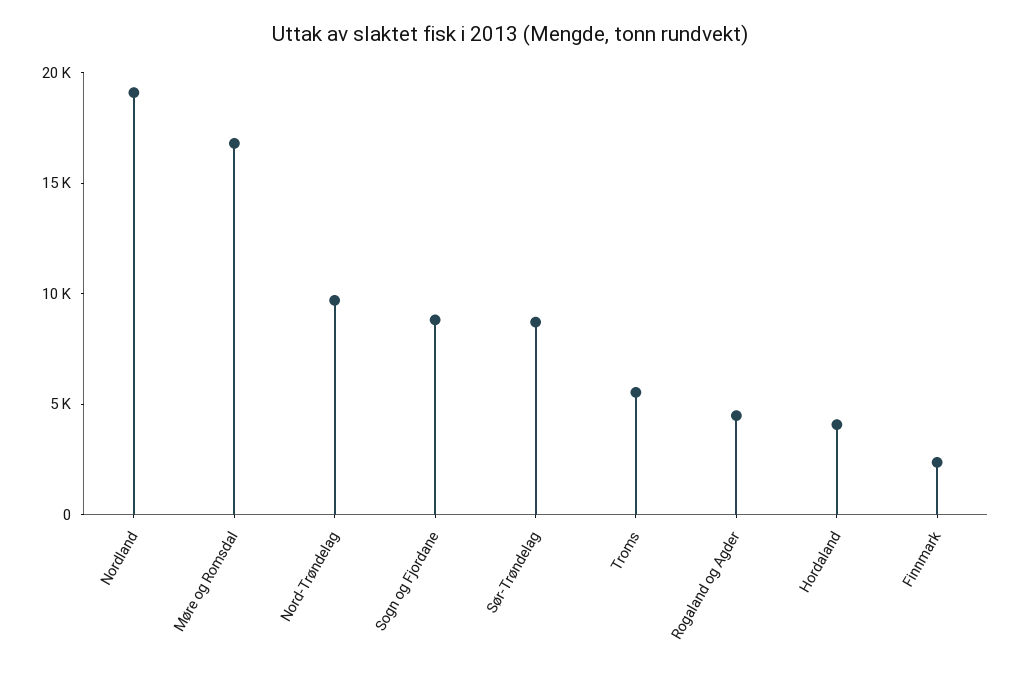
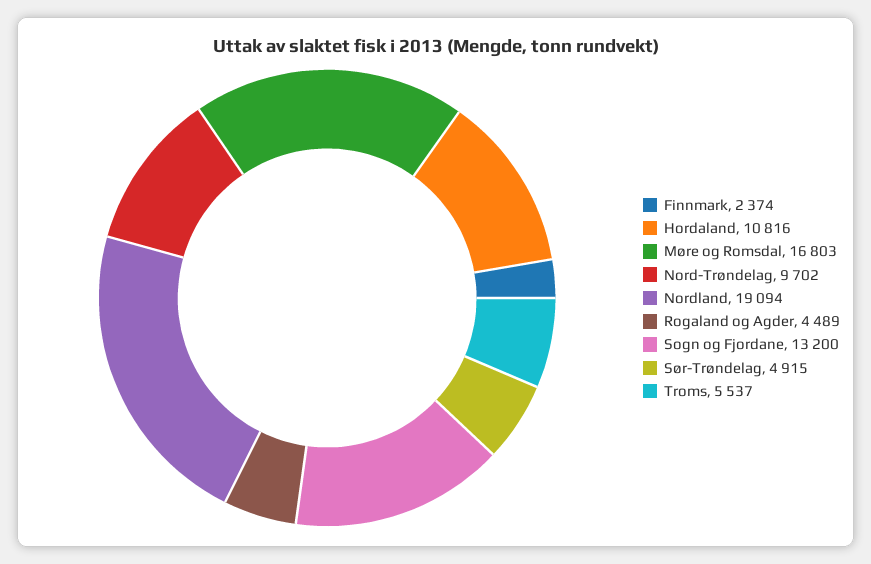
Sogn og Fjordane: 9000 -> 13200
Sør-Trøndelag: 9000 -> 4915
Hordaland: 4000 -> 10816

